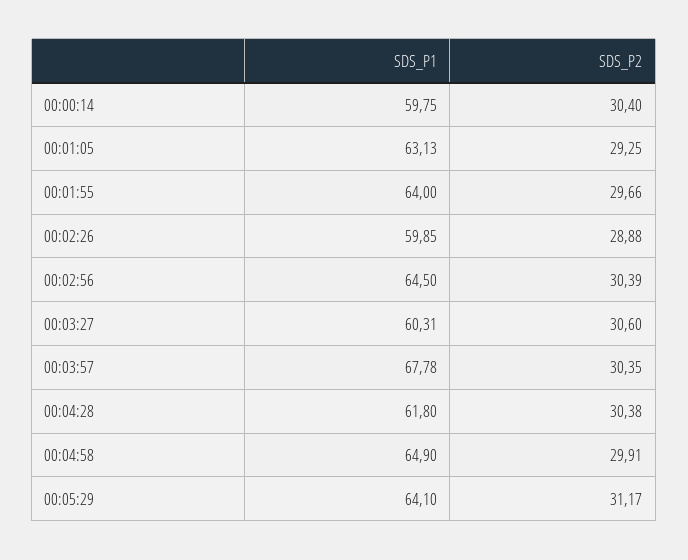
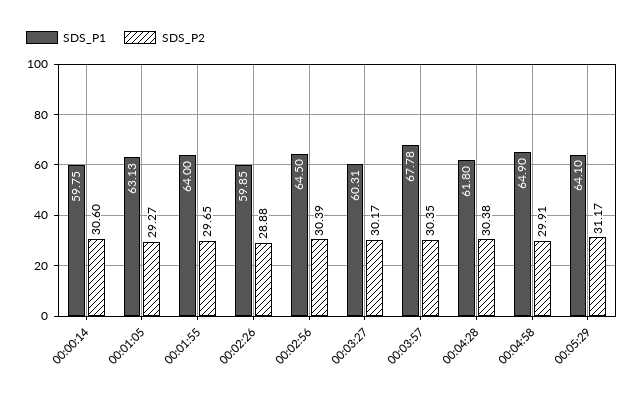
SDS_P2, 00:00:14: 30.4 -> 30.6
SDS_P2, 00:01:05: 29.25 -> 29.27
SDS_P2, 00:01:55: 29.66 -> 29.65
SDS_P2, 00:03:27: 30.6 -> 30.17

